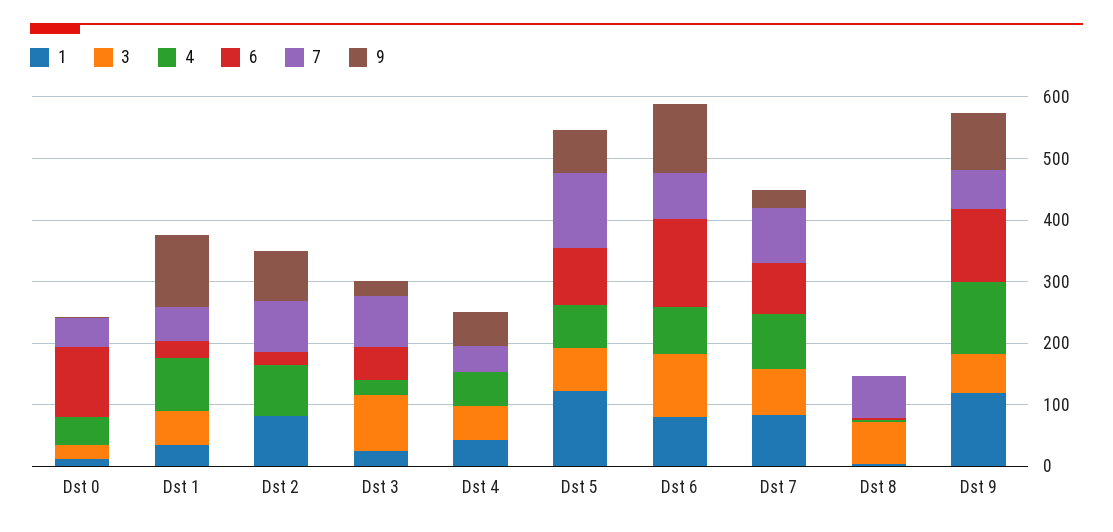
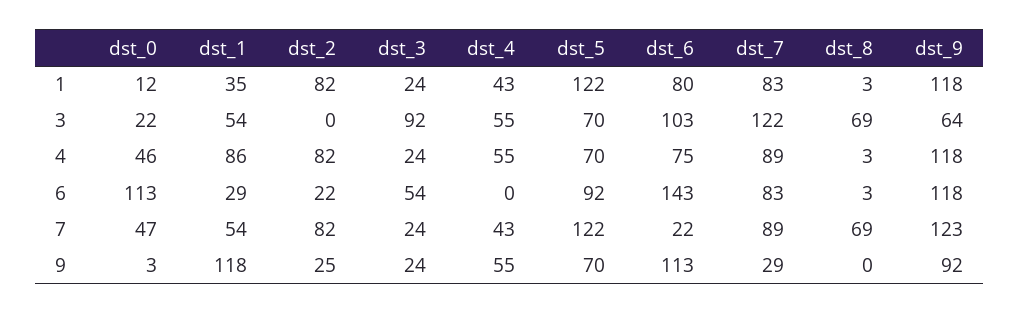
9, Dst 2: 80 -> 25
7, Dst 3: 80 -> 24
7, Dst 6: 80 -> 22
3, Dst 7: 80 -> 122
7, Dst 9: 60 -> 123

